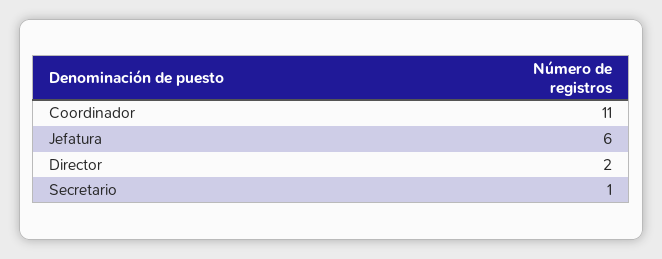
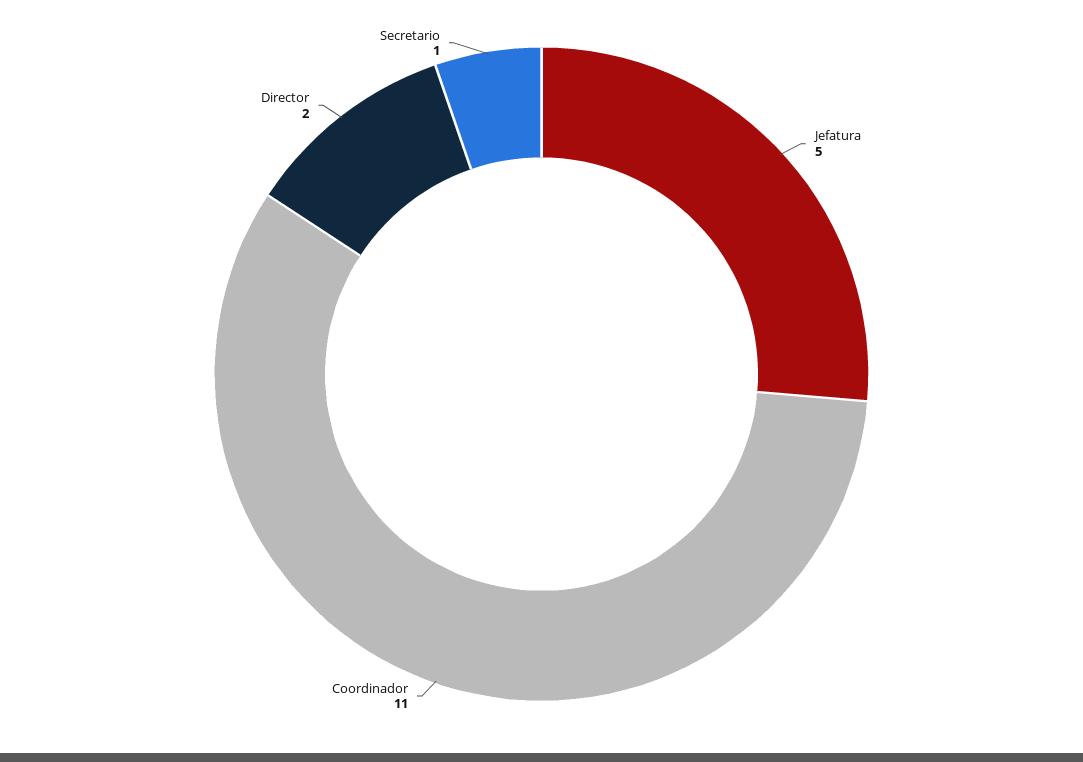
Jefatura: 6 -> 5

